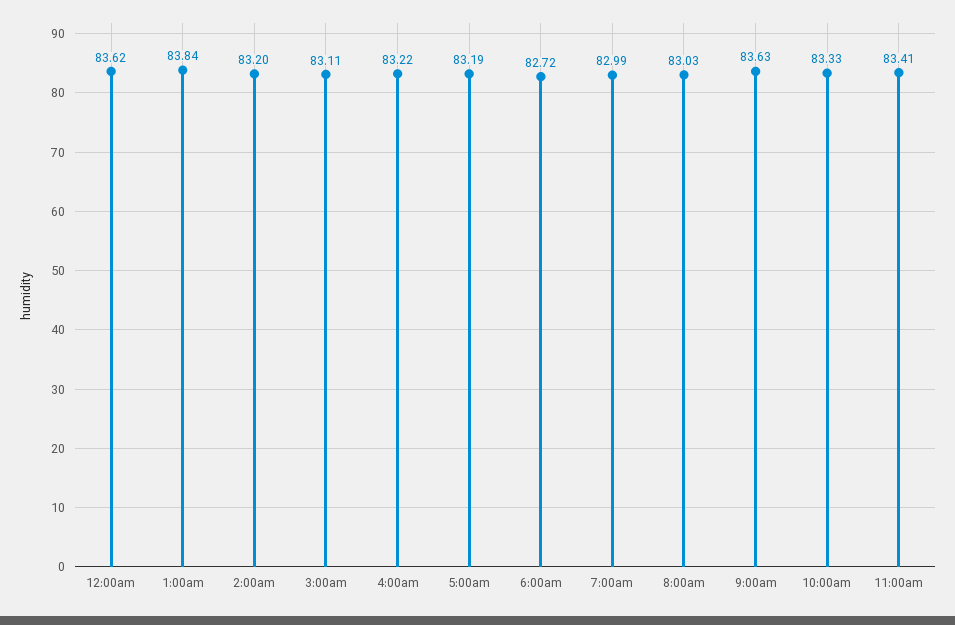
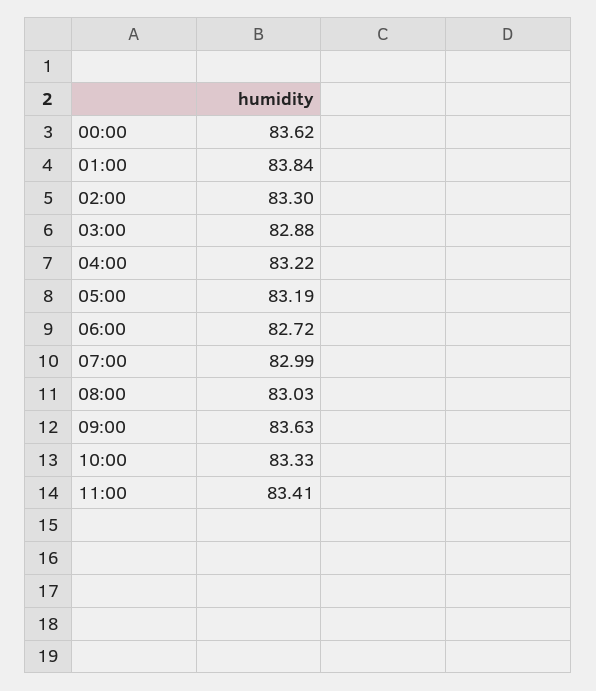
2:00am: 83.2 -> 83.3
3:00am: 83.11 -> 82.88

